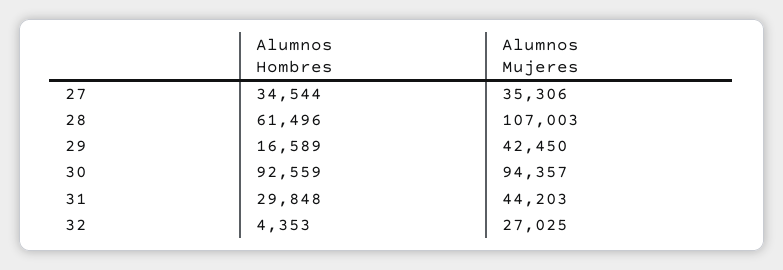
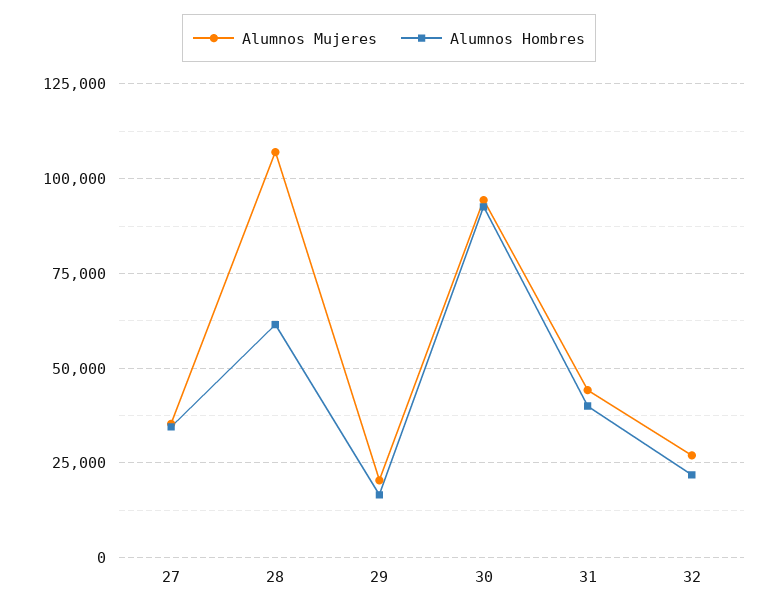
Alumnos Mujeres, 29: 42450 -> 20000
Alumnos Hombres, 31: 29848 -> 40000
Alumnos Hombres, 32: 4353 -> 22500

